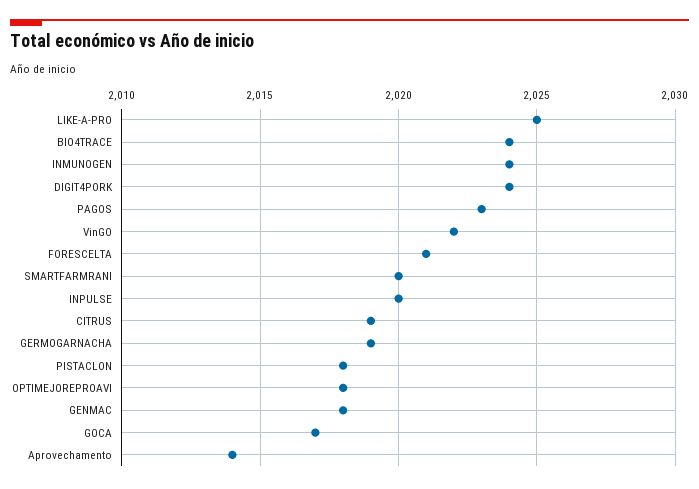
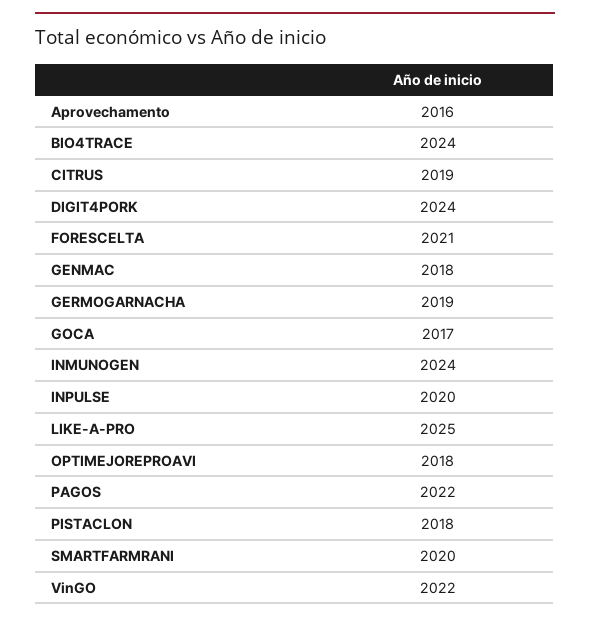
PAGOS: 2023 -> 2022
Aprovechamento: 2014 -> 2016

